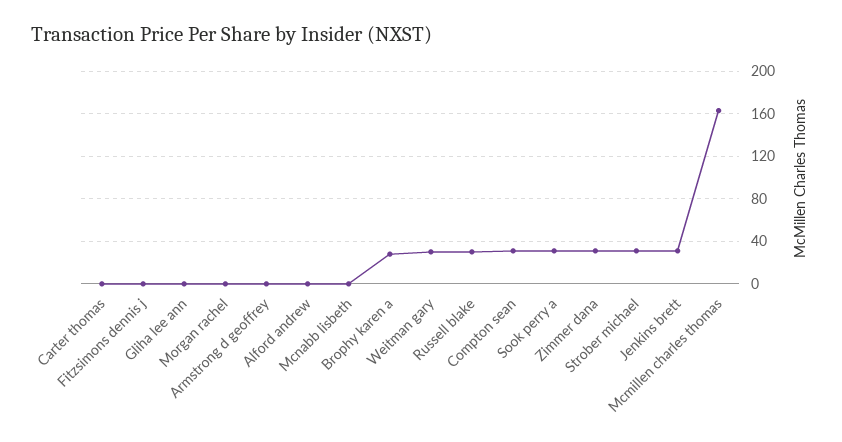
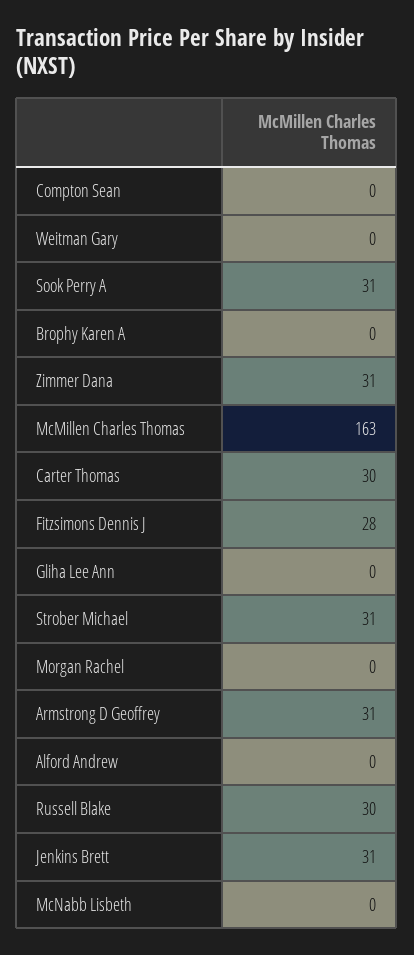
Carter thomas: 0 -> 30
Fitzsimons dennis j: 0 -> 28
Armstrong d geoffrey: 0 -> 31
Brophy karen a: 30 -> 0
Weitman gary: 30 -> 0
Compton sean: 30 -> 0

